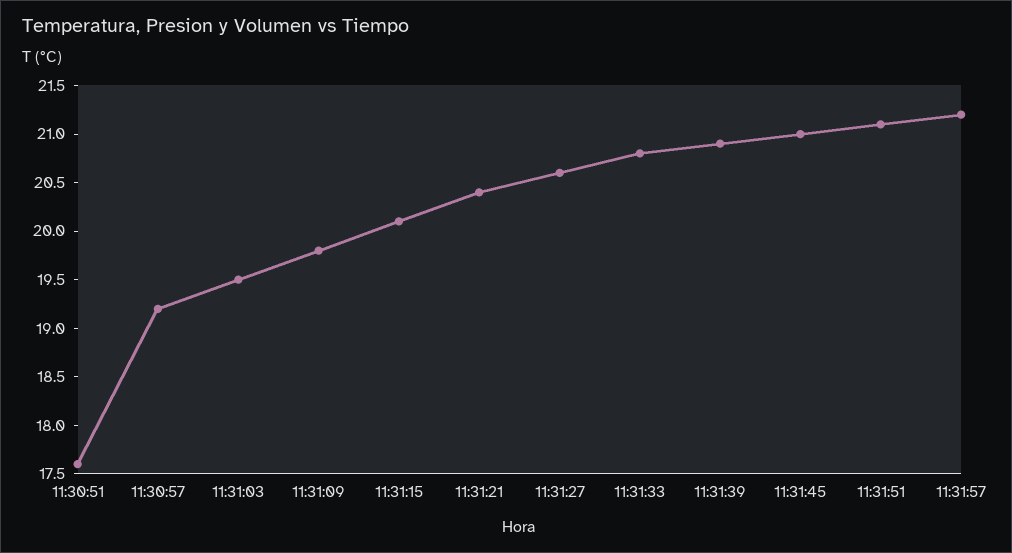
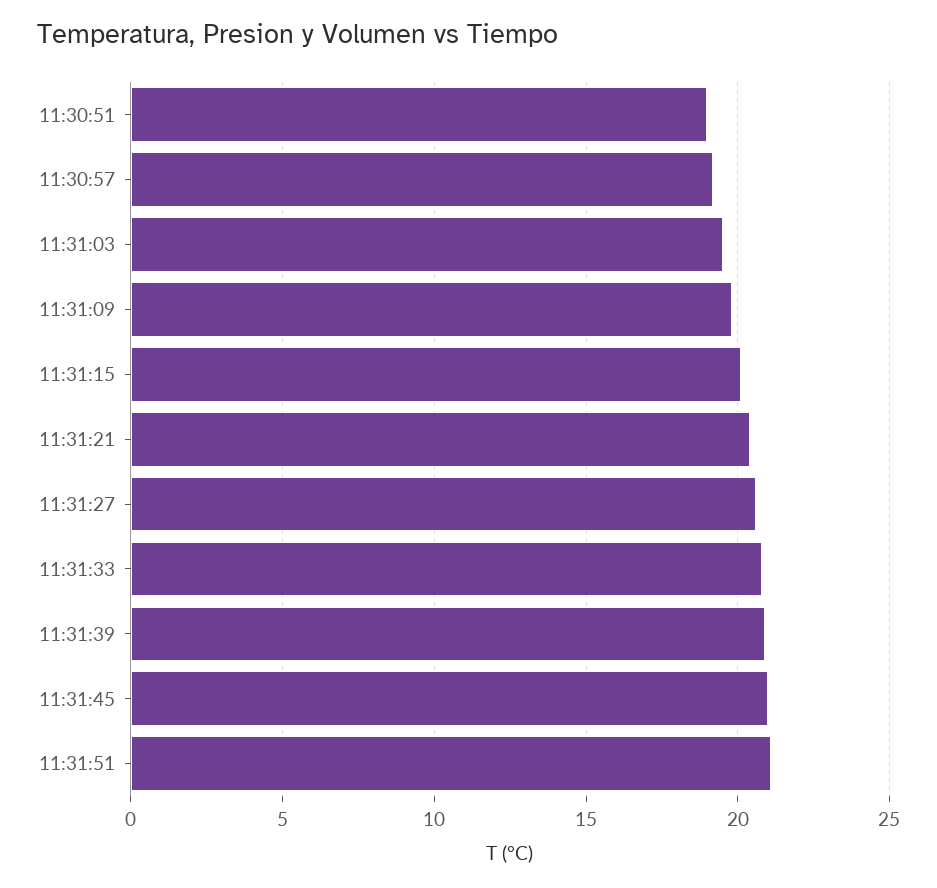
11:30:51: 17.6 -> 19
11:31:57: 21.2 -> none

